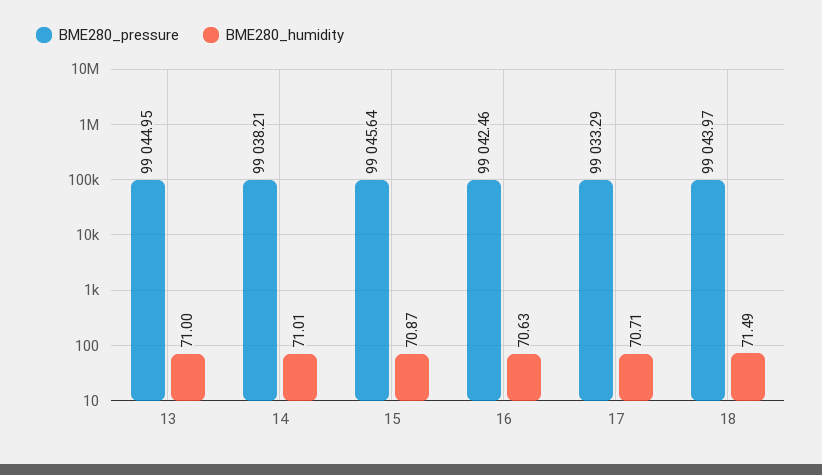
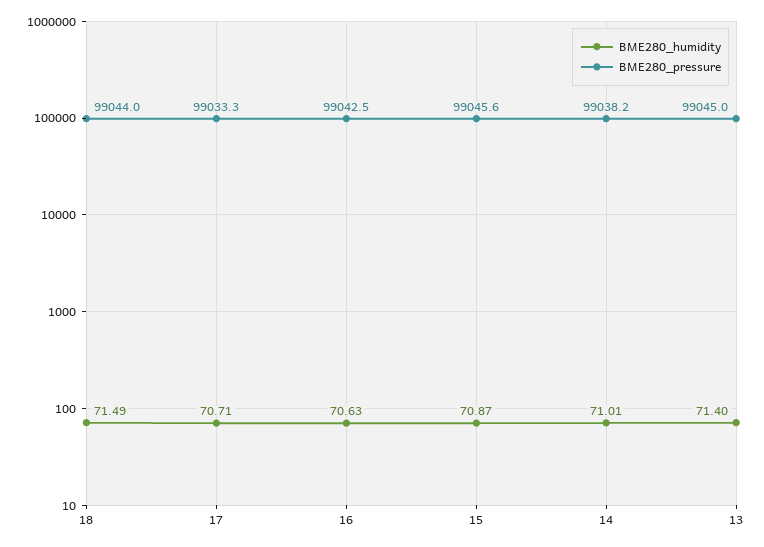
BME280_humidity, 13: 71 -> 71.4

